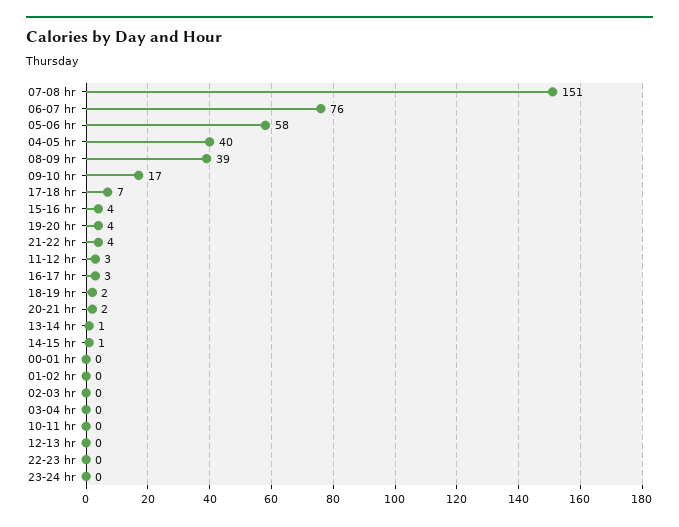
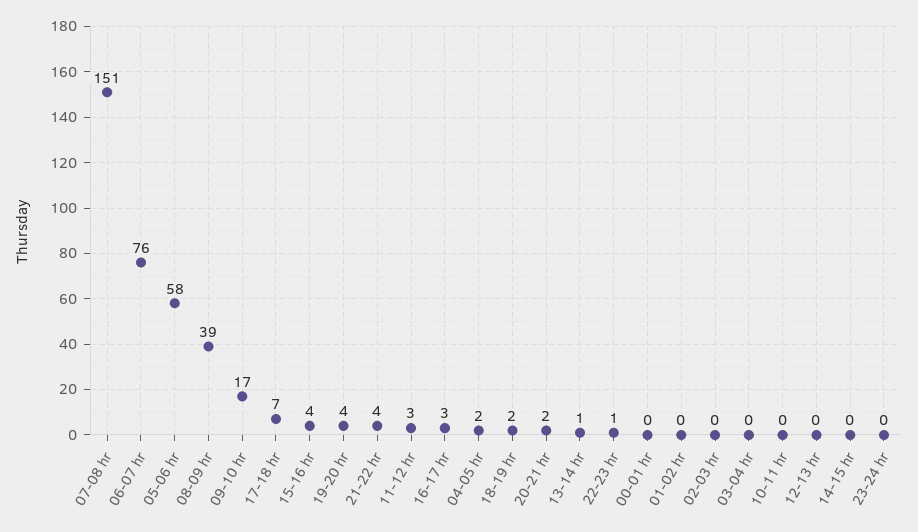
04-05 hr: 40 -> 2
14-15 hr: 1 -> 0
22-23 hr: 0 -> 1

